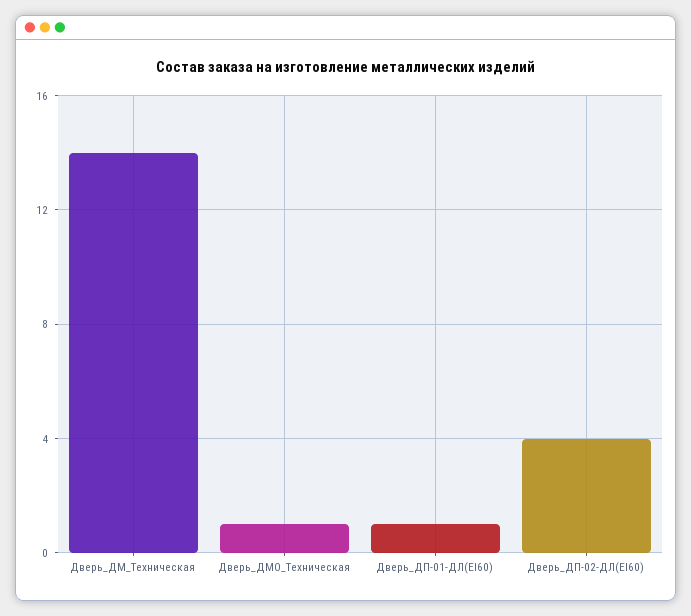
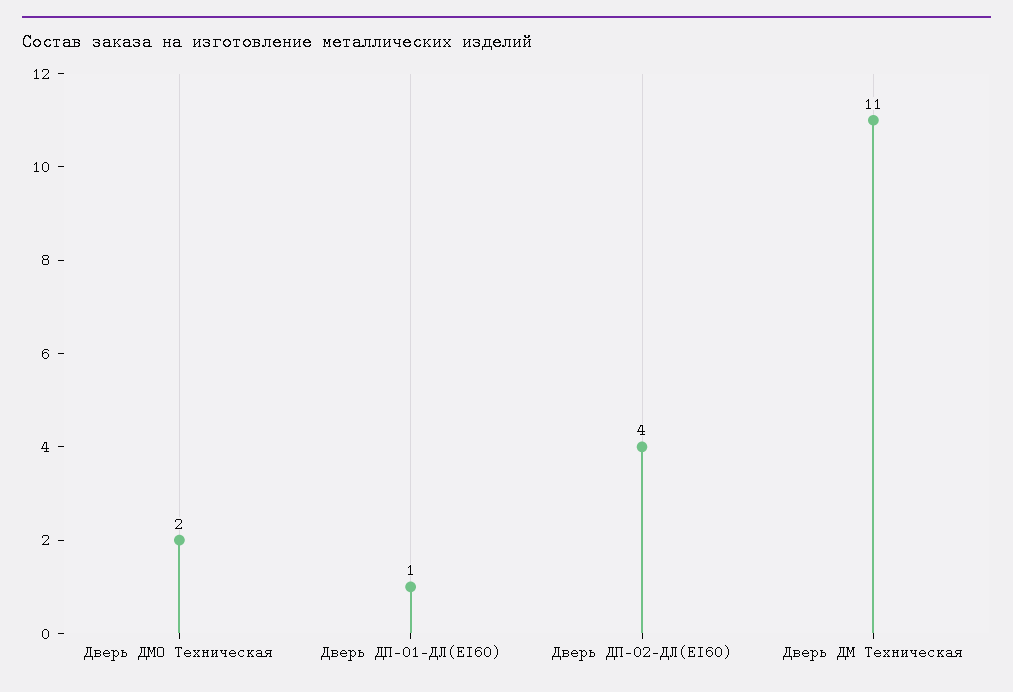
Дверь_ДМ_Техническая: 14 -> 11
Дверь_ДМО_Техническая: 1 -> 2

